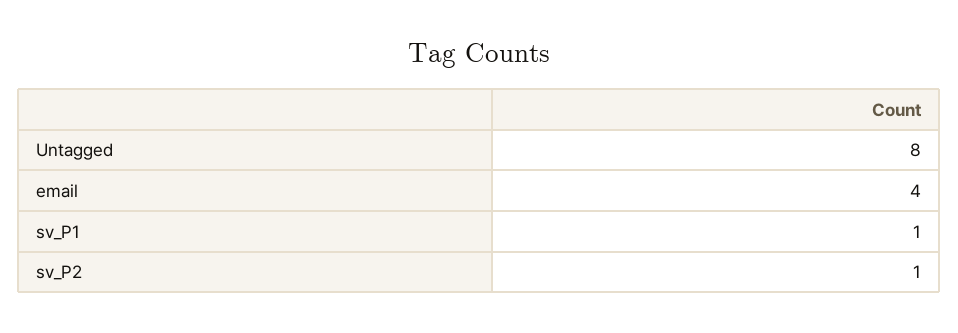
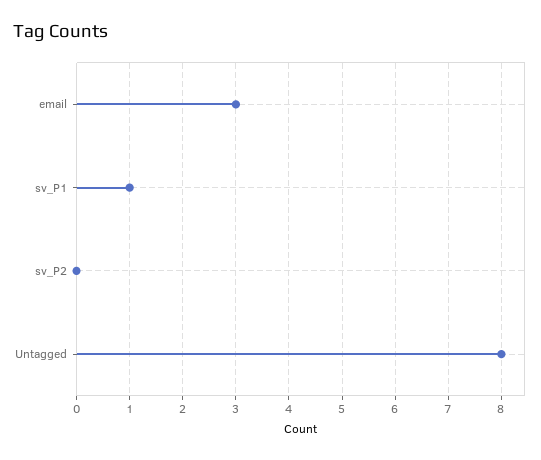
email: 4 -> 3
sv_P2: 1 -> 0

